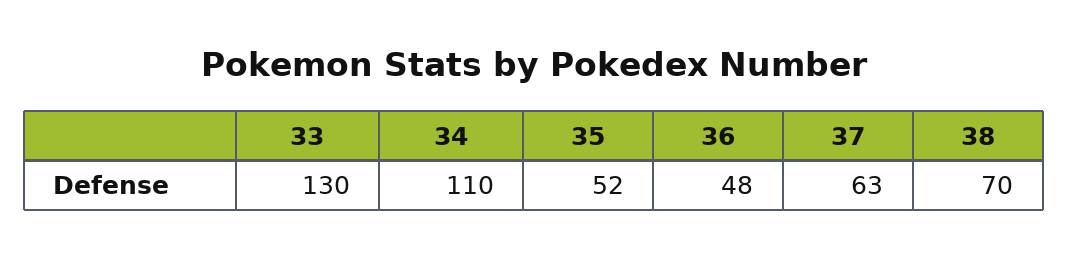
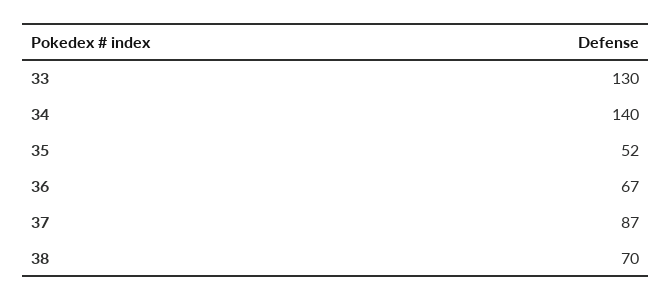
34: 110 -> 140
36: 48 -> 67
37: 63 -> 87

